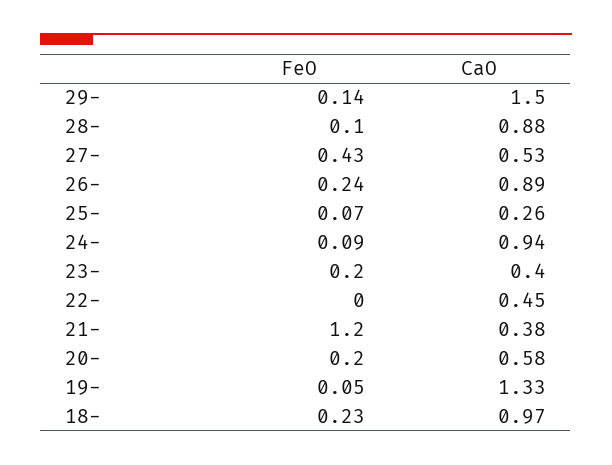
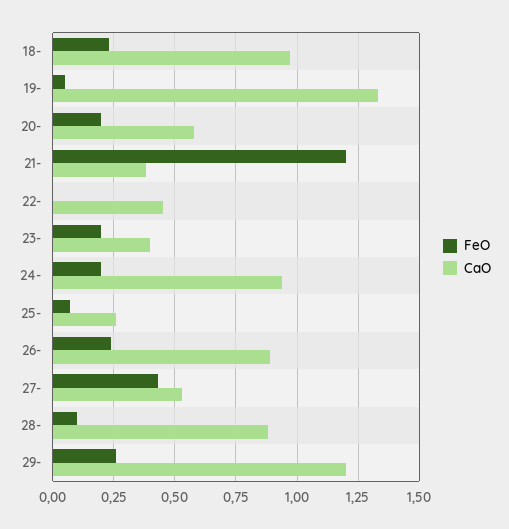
FeO, 29-: 0.14 -> 0.25
CaO, 29-: 1.5 -> 1.2
FeO, 24-: 0.09 -> 0.2

